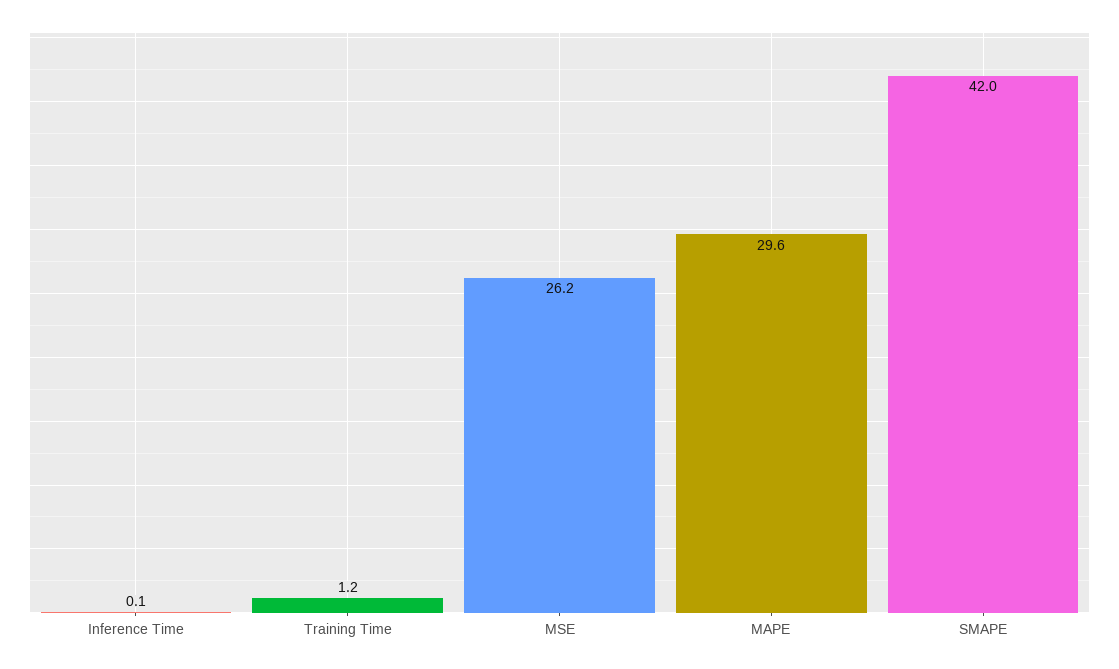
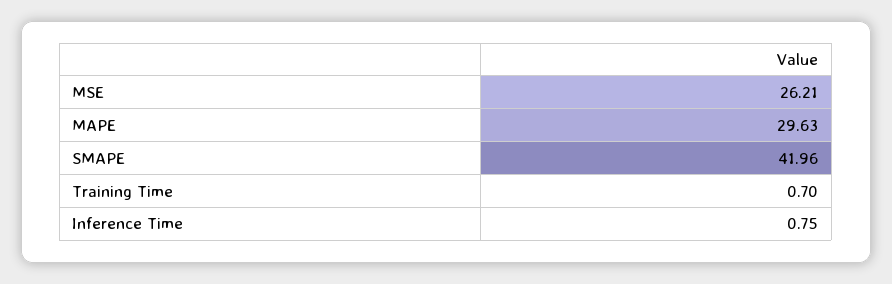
Inference Time: 0.1 -> 0.75
Training Time: 1.2 -> 0.7

